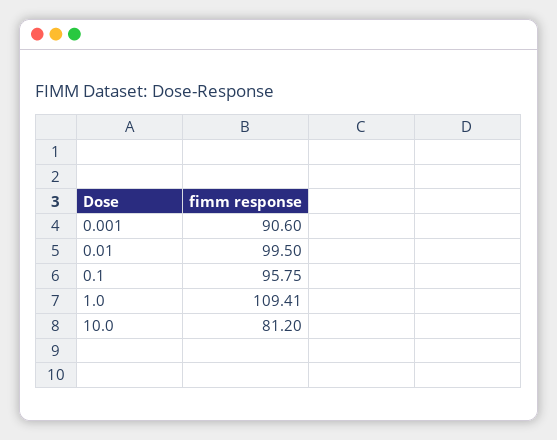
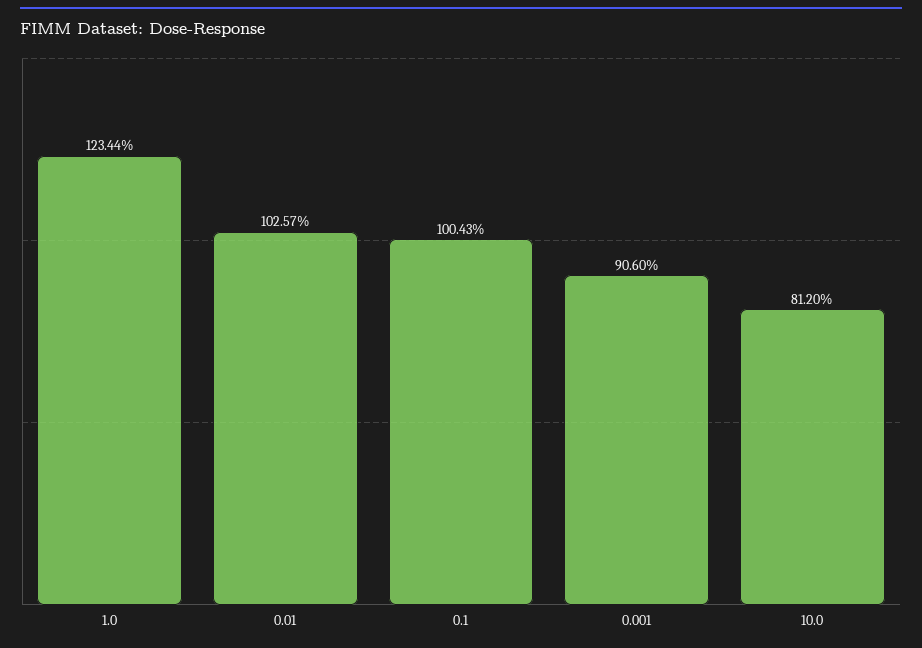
0.01: 99.5 -> 102.57
0.1: 95.75 -> 100.43
1.0: 109.41 -> 123.44

